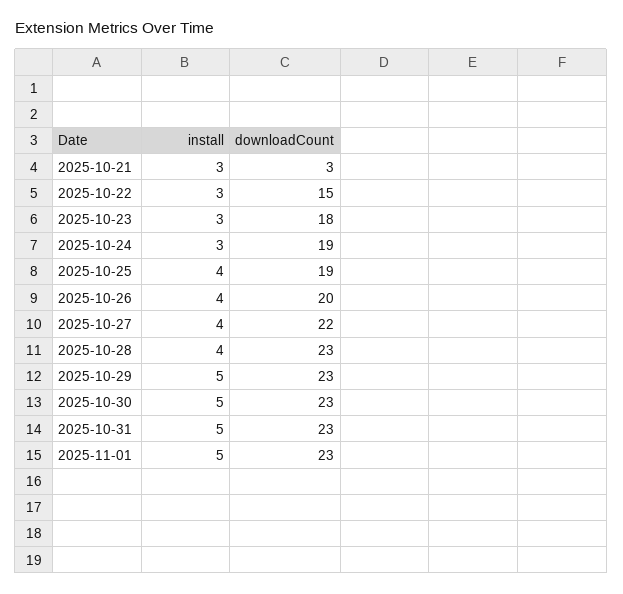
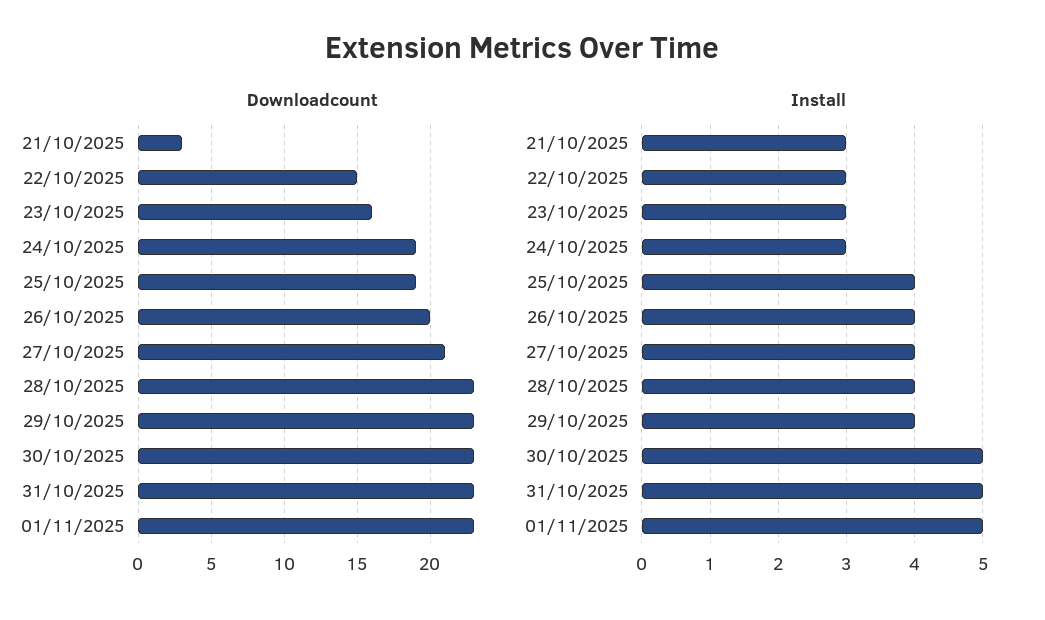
downloadCount, 2025-10-23: 18 -> 16
downloadCount, 2025-10-27: 22 -> 21
install, 2025-10-29: 5 -> 4

